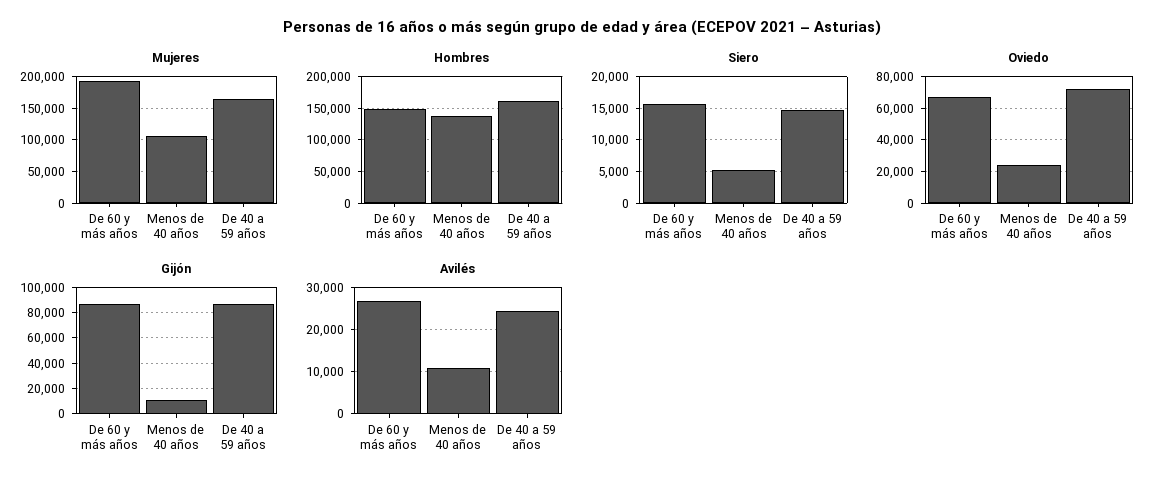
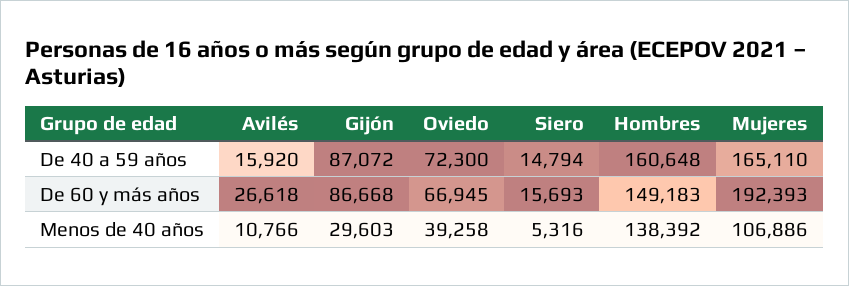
Oviedo, Menos de 40 años: 25000 -> 39258
Gijón, Menos de 40 años: 10000 -> 29603
Avilés, De 40 a 59 años: 24000 -> 15920

